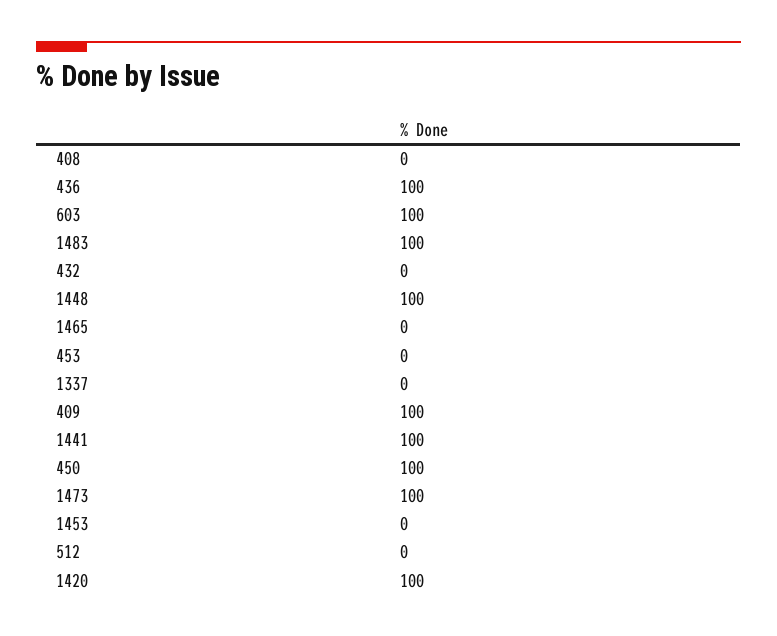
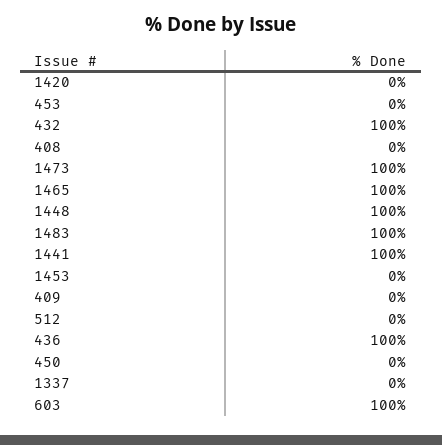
432: 0 -> 100
1465: 0 -> 100
409: 100 -> 0
450: 100 -> 0
1420: 100 -> 0

